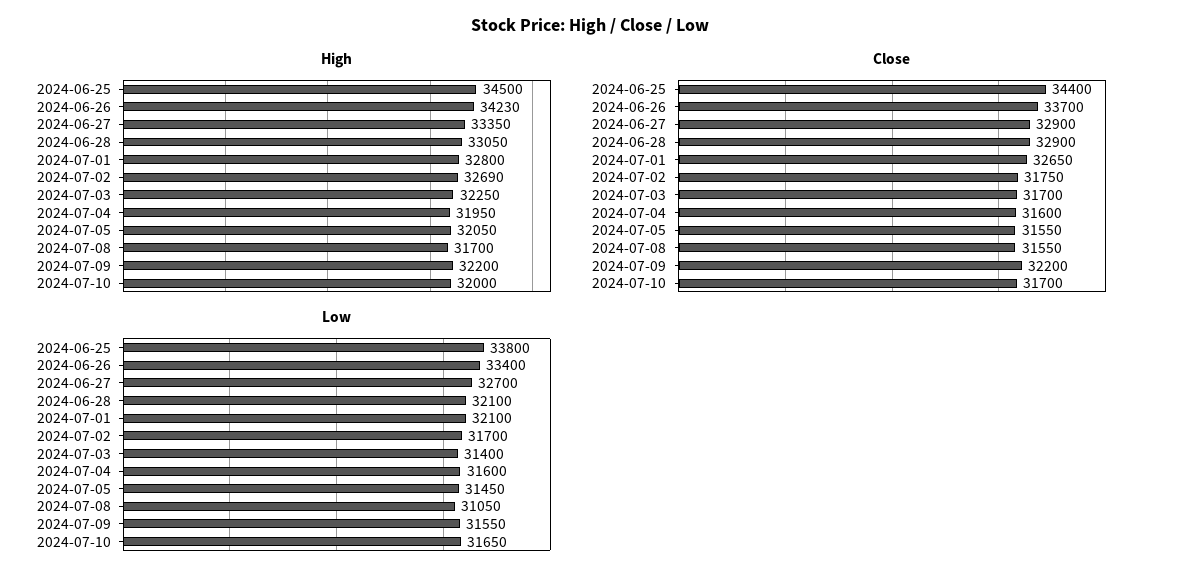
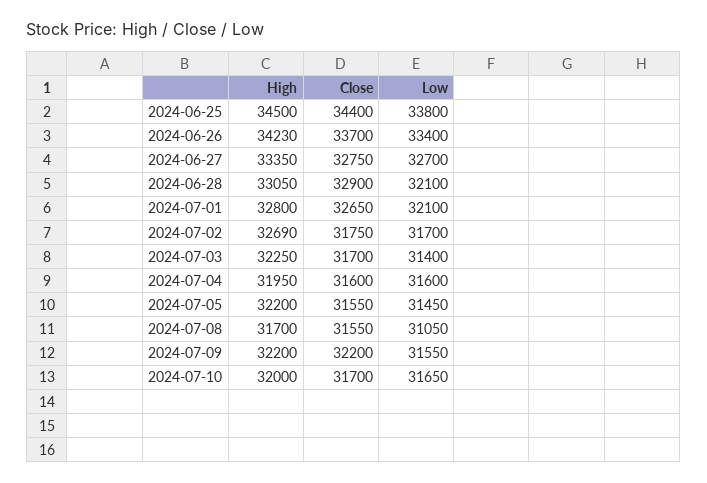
High, 2024-07-05: 32050 -> 32200
Close, 2024-06-27: 32900 -> 32750

